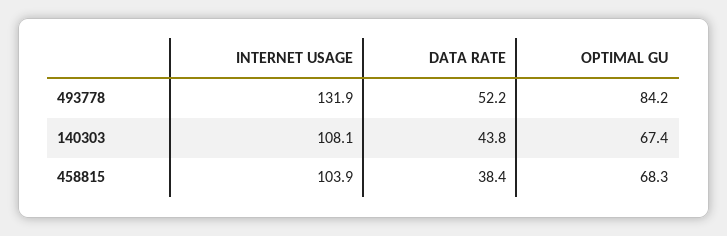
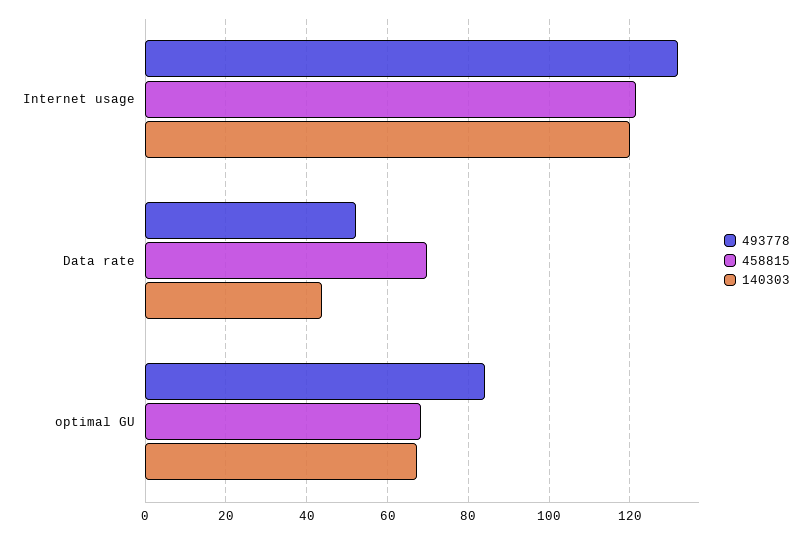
140303, INTERNET USAGE: 108.1 -> 120
458815, INTERNET USAGE: 103.9 -> 122
458815, DATA RATE: 38.4 -> 70

